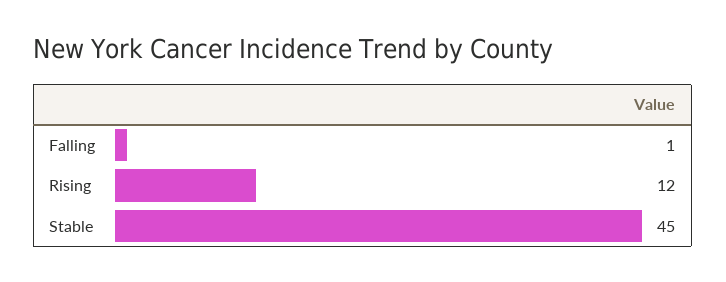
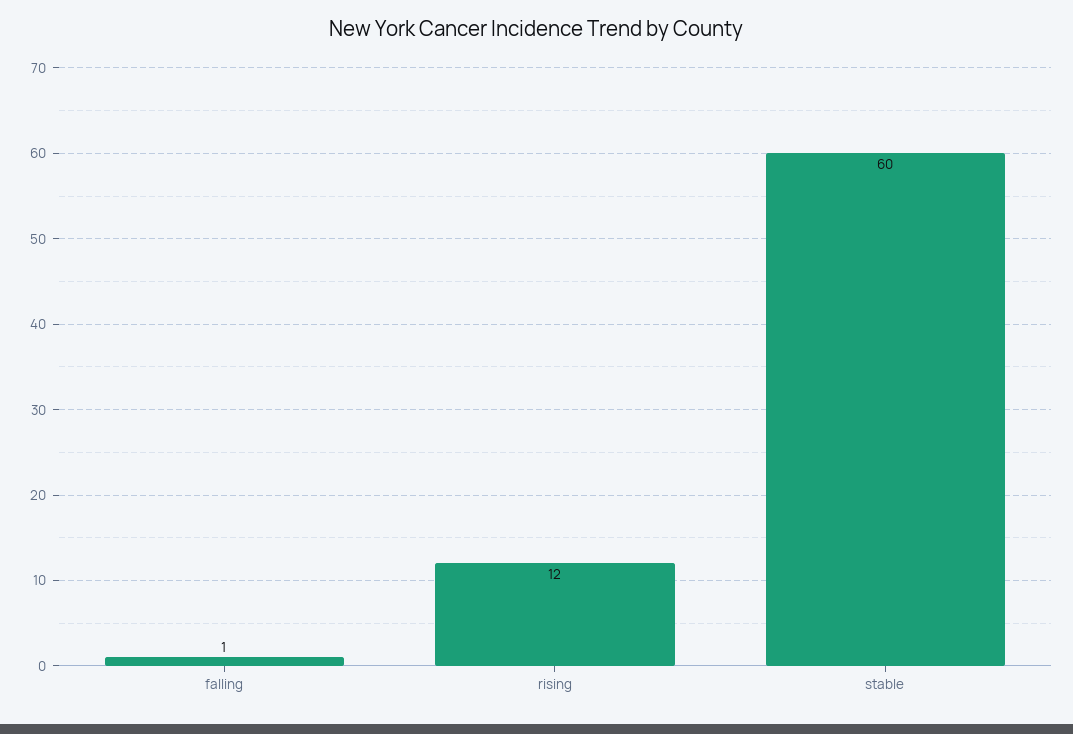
Stable: 45 -> 60

